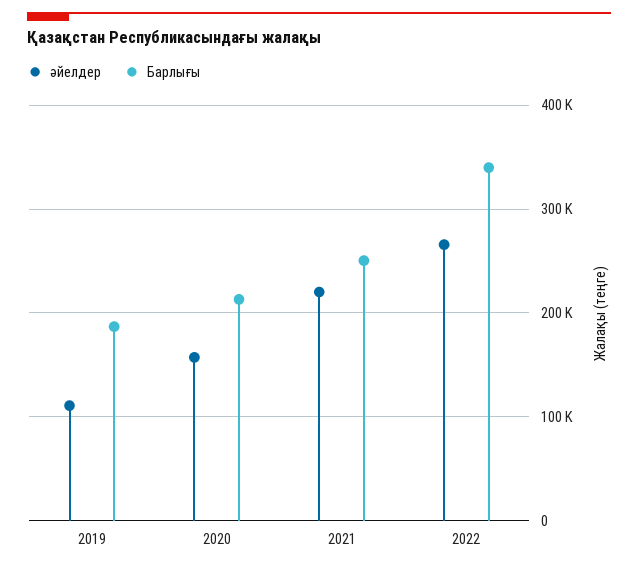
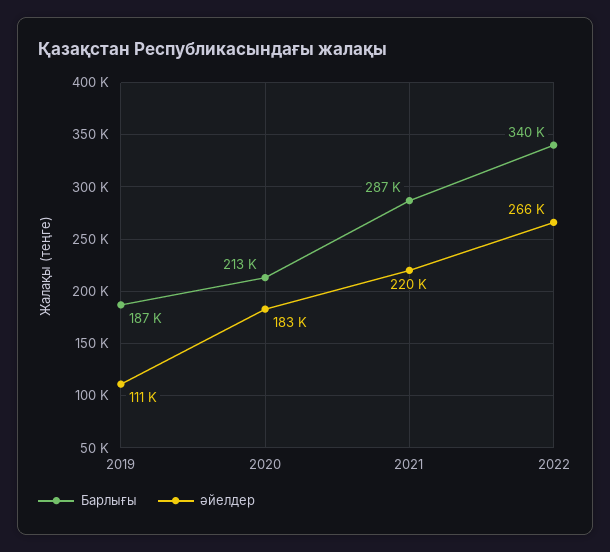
әйелдер, 2020: 160000 -> 183000
Барлығы, 2021: 250000 -> 287000

